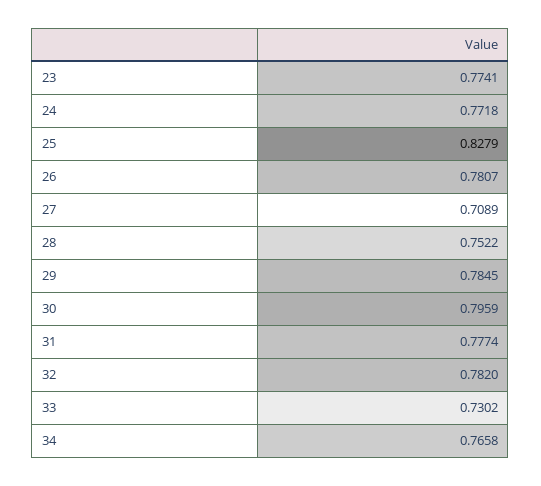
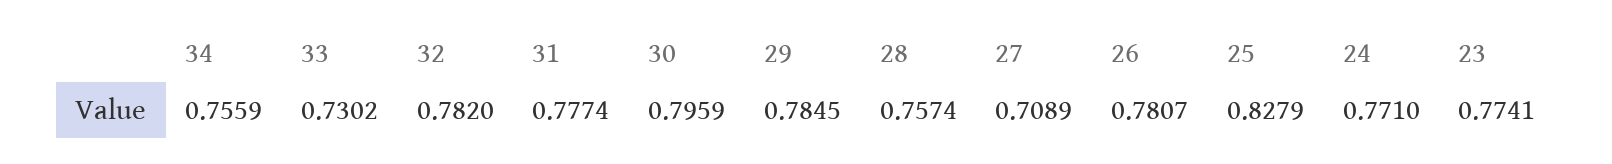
24: 0.7718 -> 0.771
28: 0.7522 -> 0.7574
34: 0.7658 -> 0.7559

